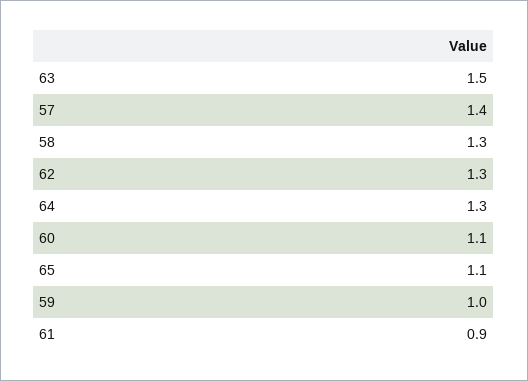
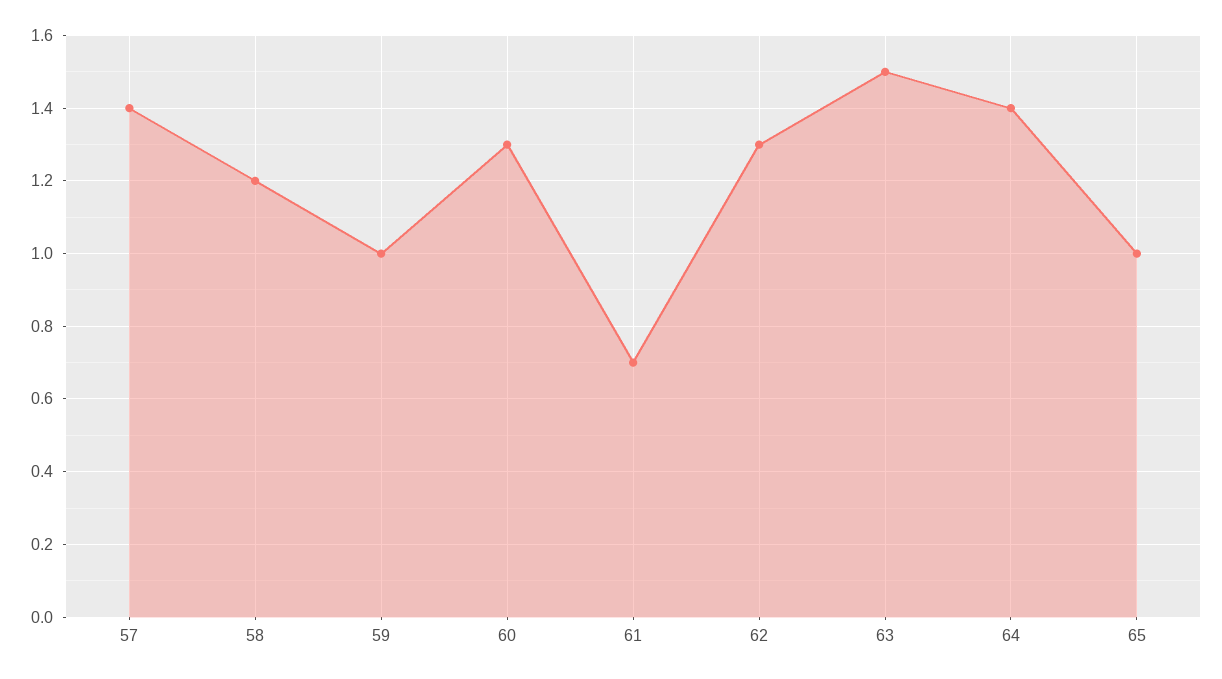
58: 1.3 -> 1.2
64: 1.3 -> 1.4
60: 1.1 -> 1.3
65: 1.1 -> 1
61: 0.9 -> 0.7

